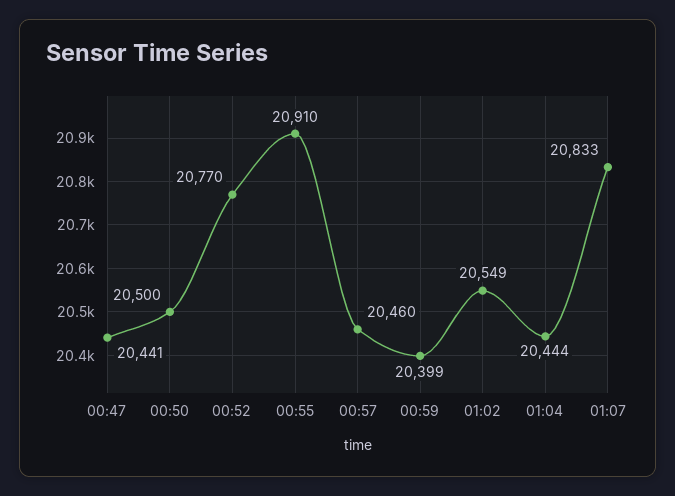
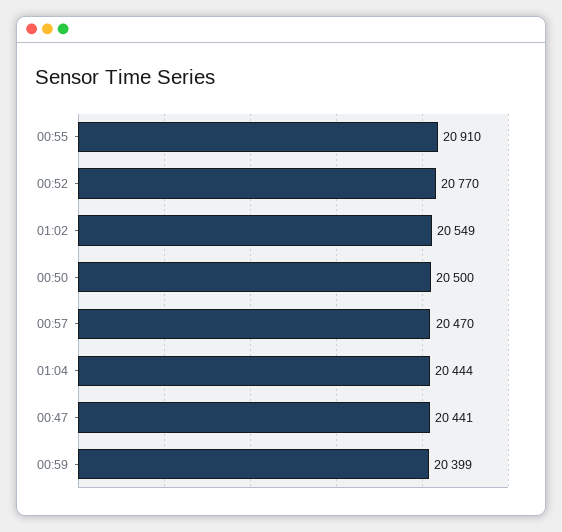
00:57: 20460 -> 20470
01:07: 20833 -> none

